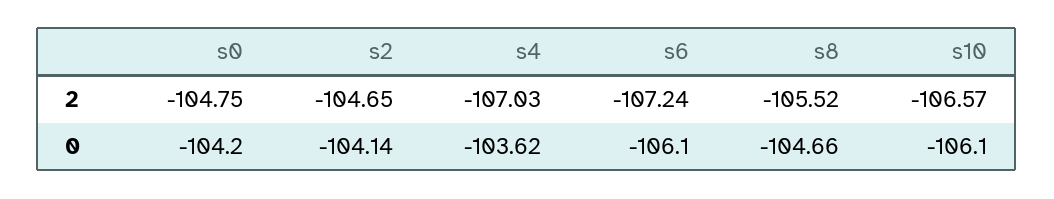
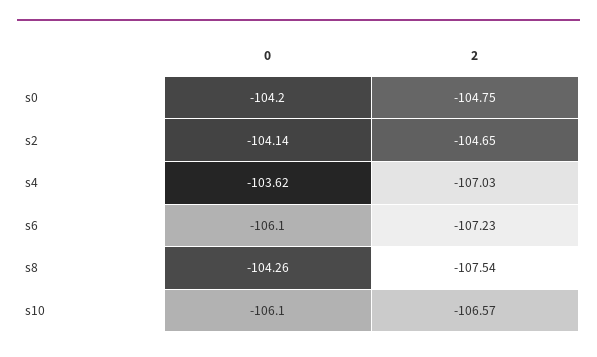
s6, 2: -107.24 -> -107.23
s8, 2: -105.52 -> -107.54
s8, 0: -104.66 -> -104.26

